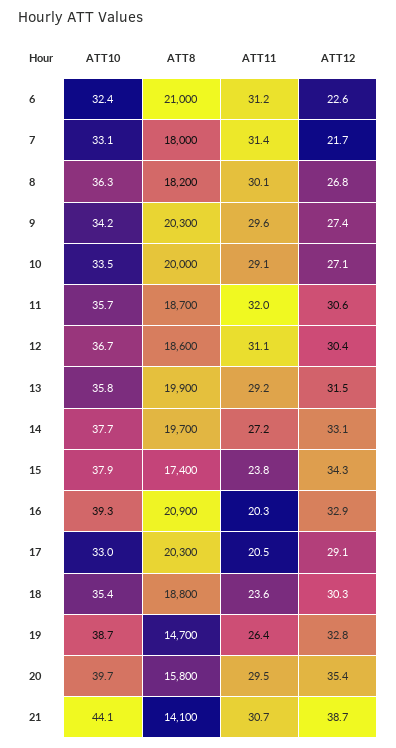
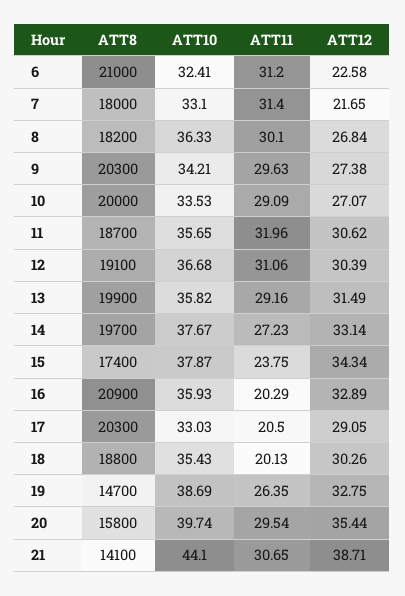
ATT8, 12: 18600 -> 19100
ATT10, 16: 39.3 -> 35.93
ATT11, 18: 23.6 -> 20.13

